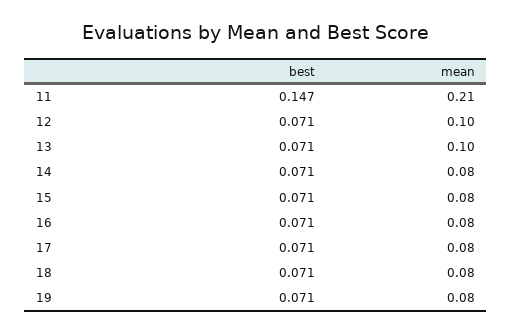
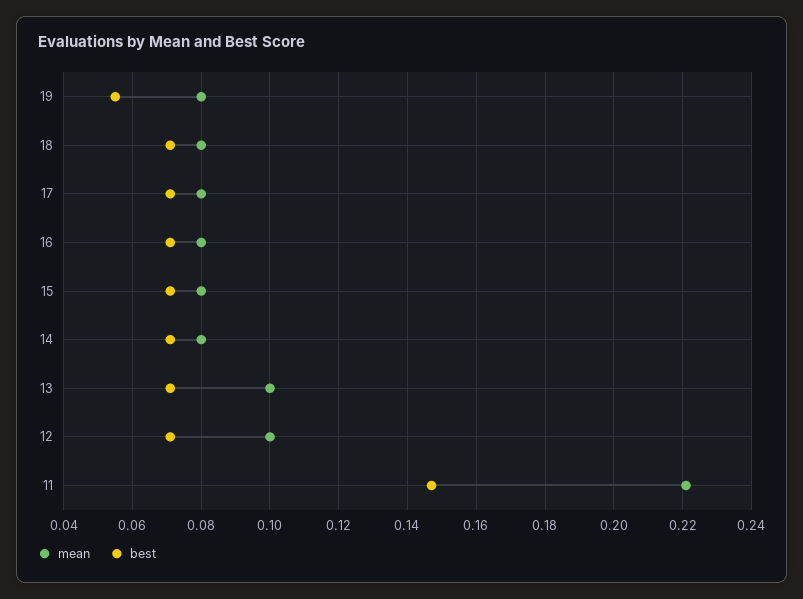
mean, 11: 0.21 -> 0.22
best, 19: 0.071 -> 0.055

